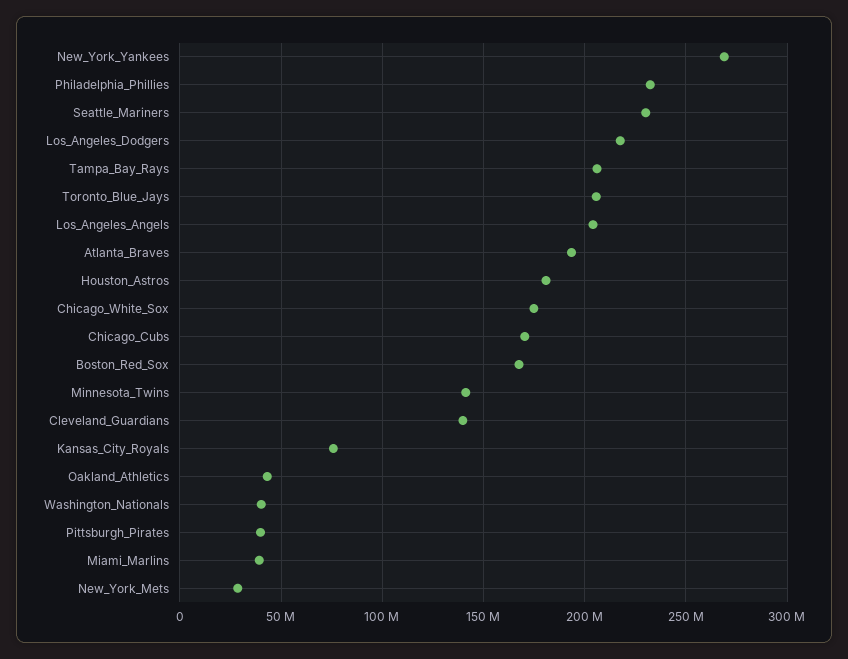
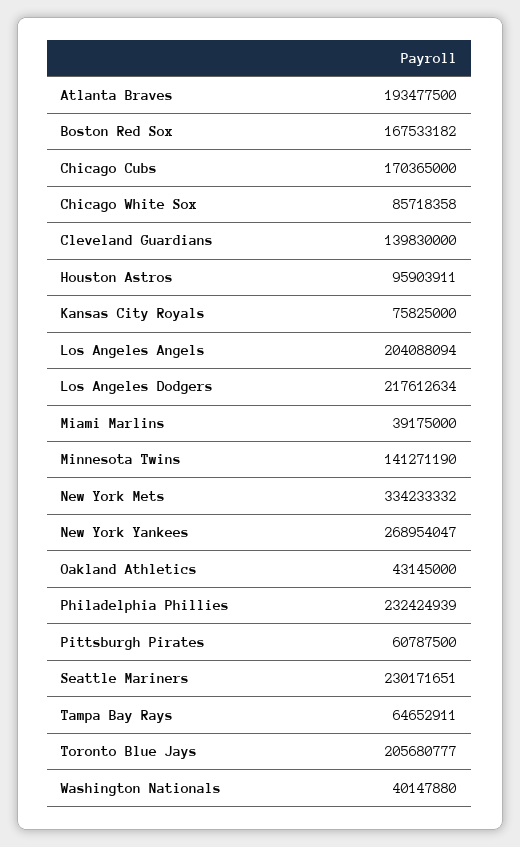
Tampa_Bay_Rays: 205000000 -> 64652911
Houston_Astros: 180000000 -> 95903911
Chicago_White_Sox: 175000000 -> 85718358
Pittsburgh_Pirates: 40000000 -> 60787500
New_York_Mets: 30000000 -> 334233332

